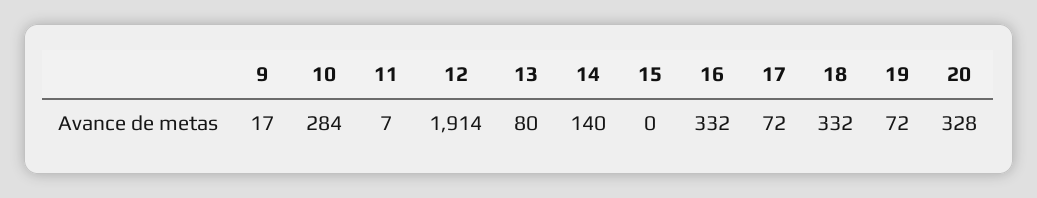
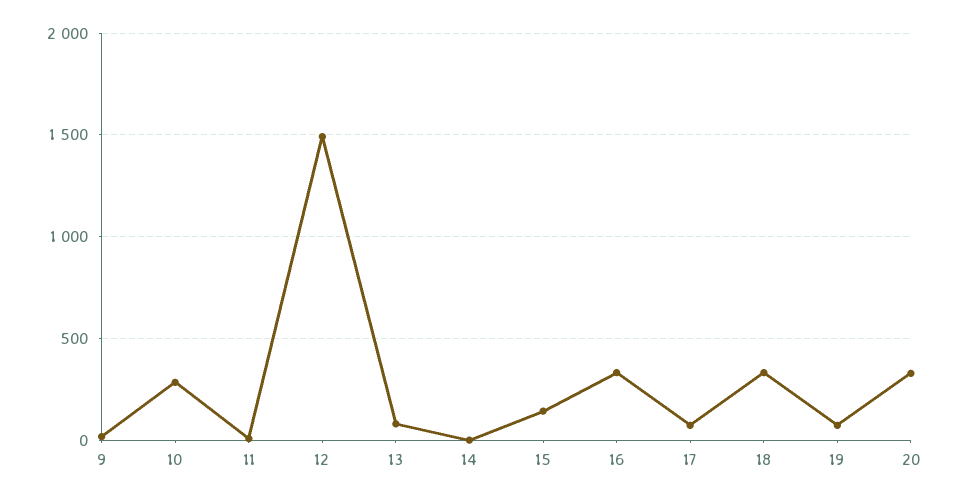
12: 1914 -> 1500
14: 140 -> 0
15: 0 -> 150

